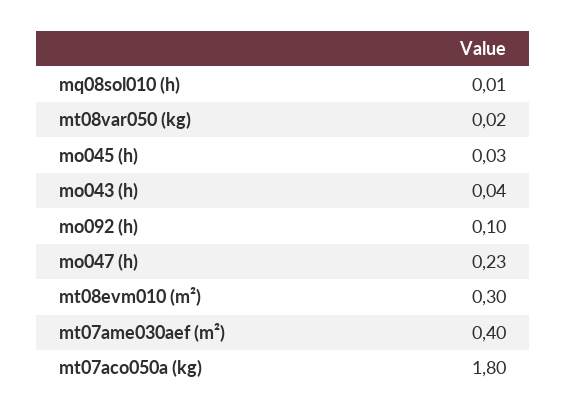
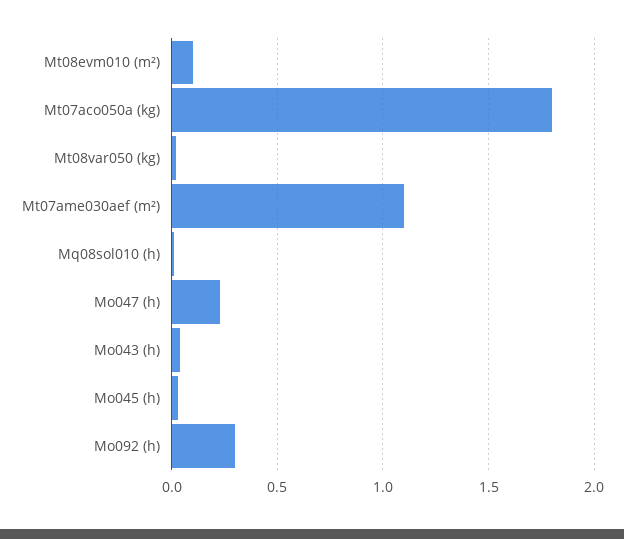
mo092 (h): 0.1 -> 0.3
mt08evm010 (m²): 0.3 -> 0.1
mt07ame030aef (m²): 0.4 -> 1.1

